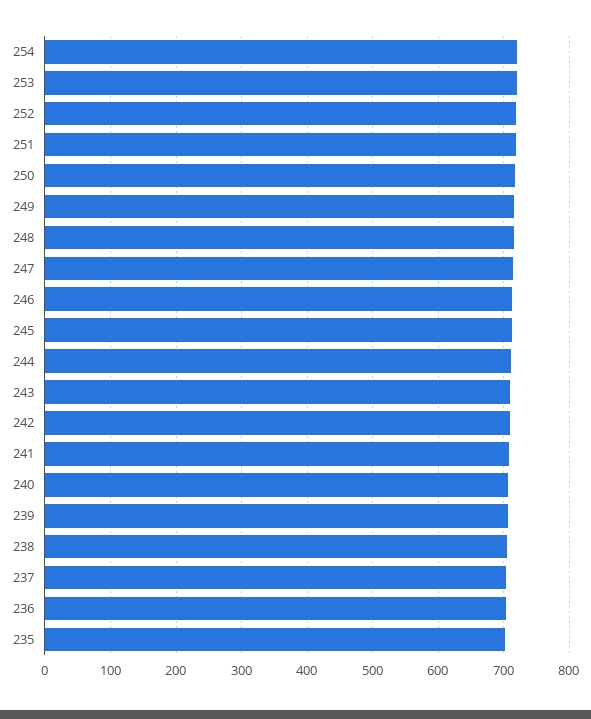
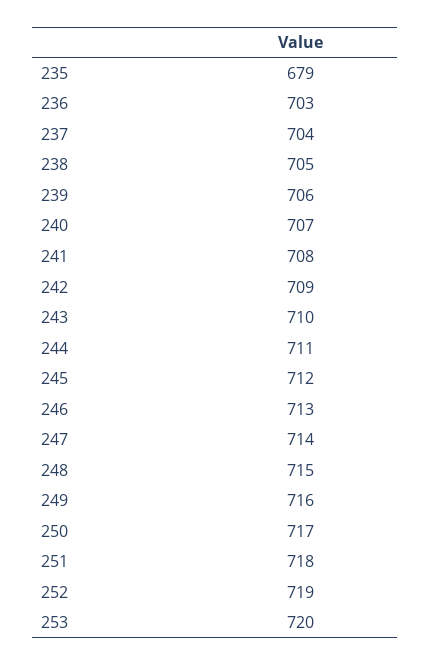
254: 720 -> none
235: 700 -> 679

